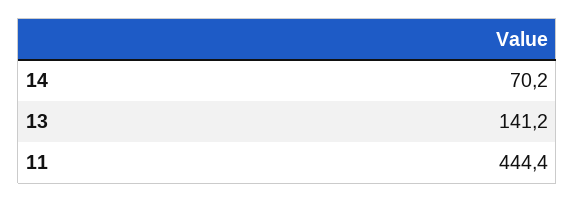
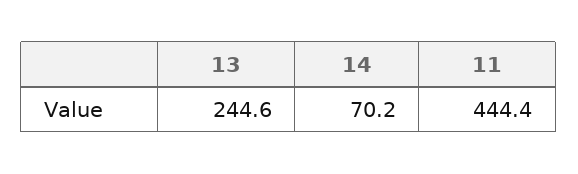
13: 141.2 -> 244.6

